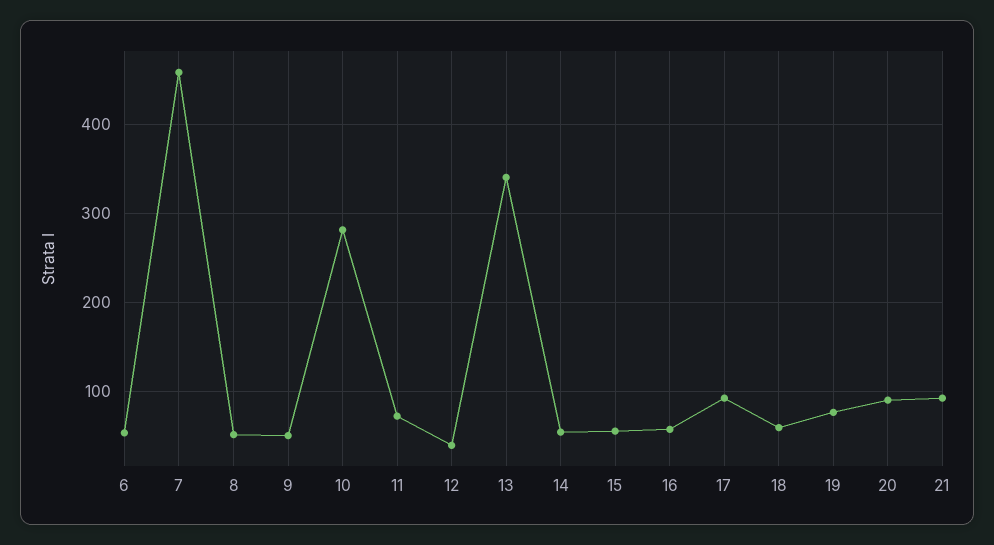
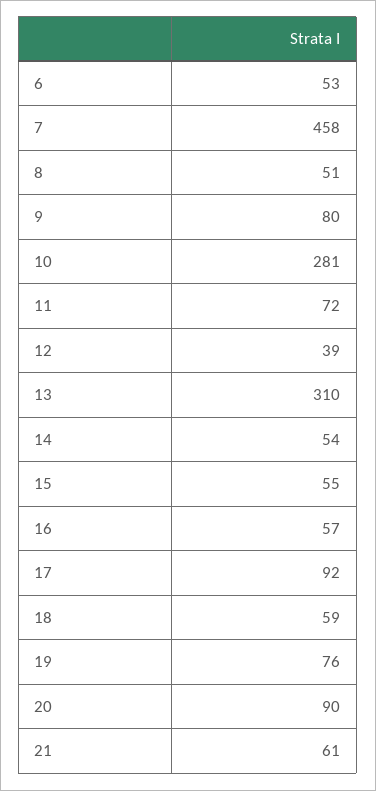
9: 50 -> 80
13: 340 -> 310
21: 90 -> 61

